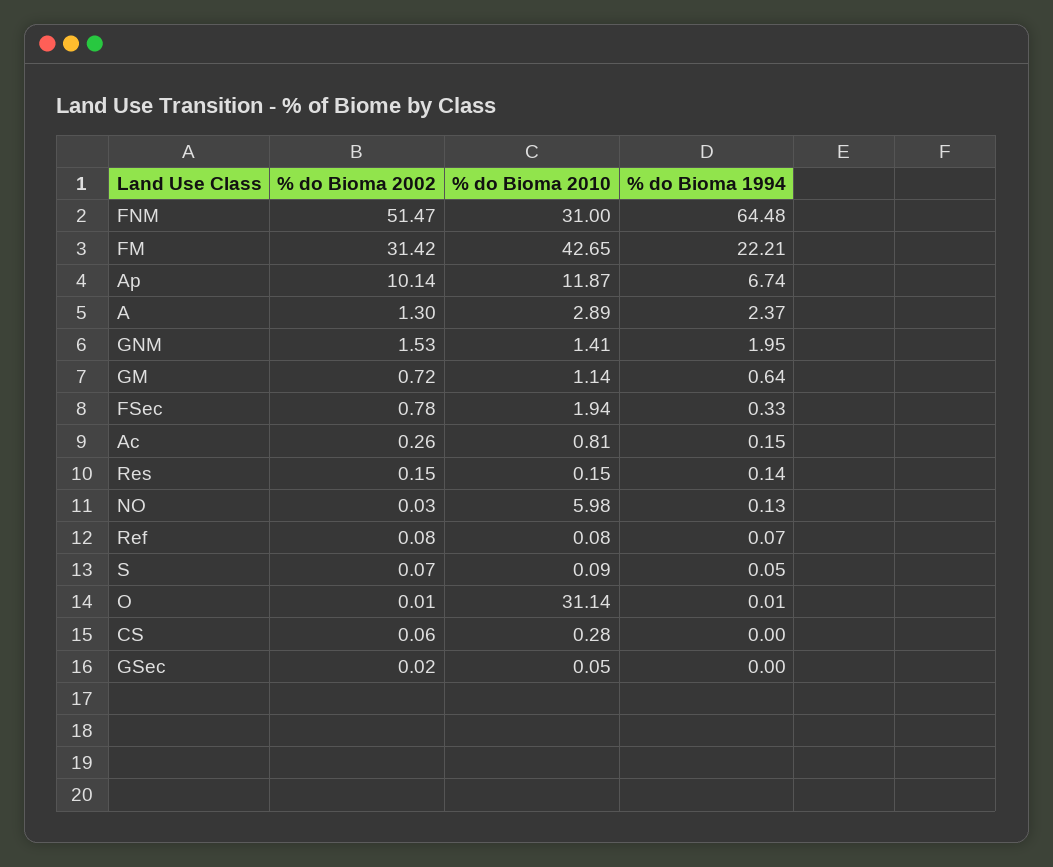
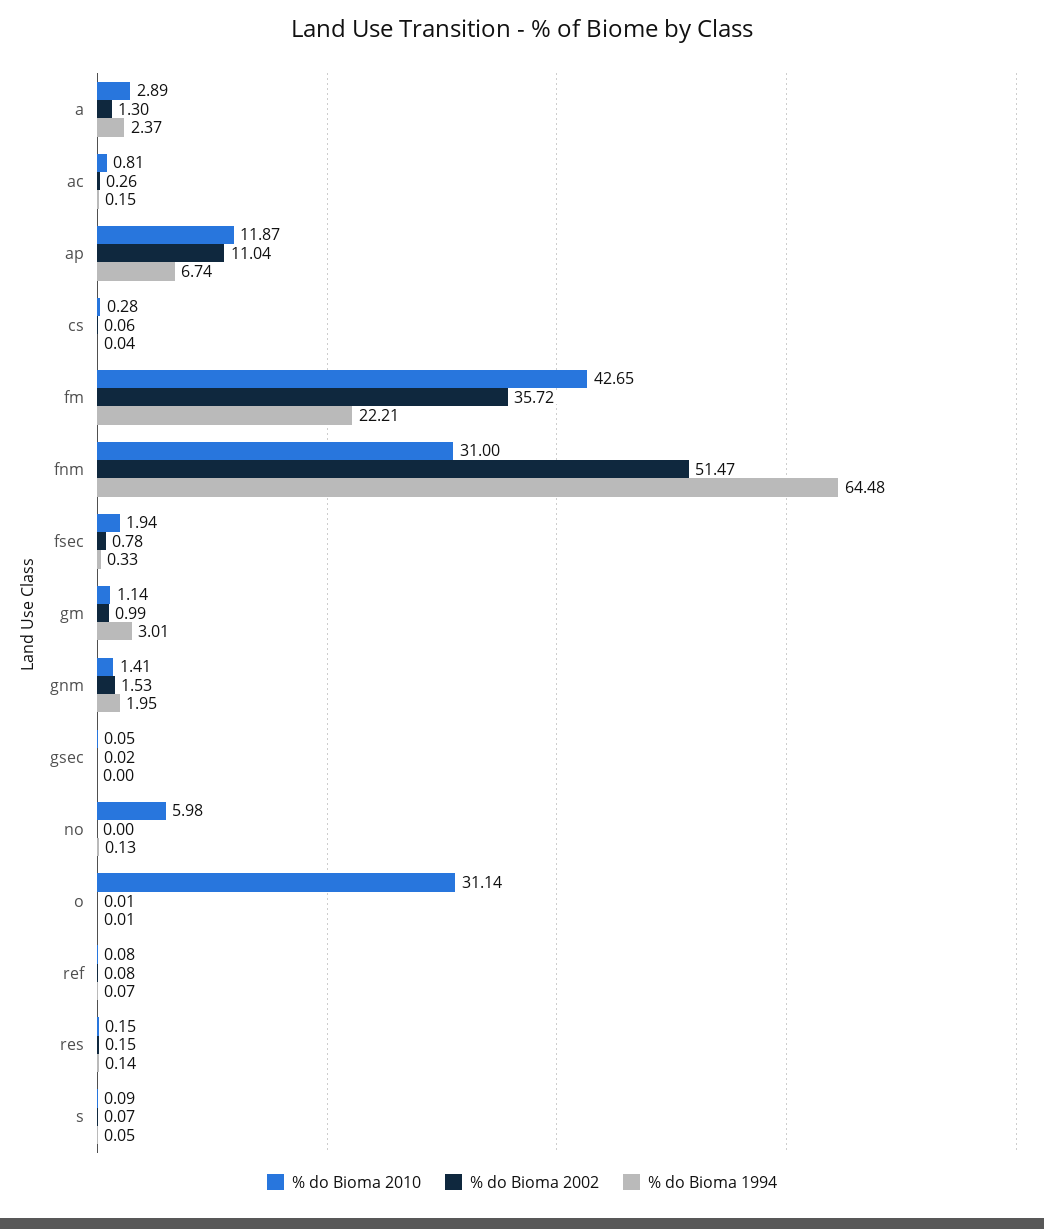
% do Bioma 2002, FM: 31.42 -> 35.72
% do Bioma 2002, Ap: 10.14 -> 11.04
% do Bioma 2002, GM: 0.72 -> 0.99
% do Bioma 1994, GM: 0.64 -> 3.01
% do Bioma 2002, NO: 0.03 -> 0
% do Bioma 1994, CS: 0 -> 0.04

